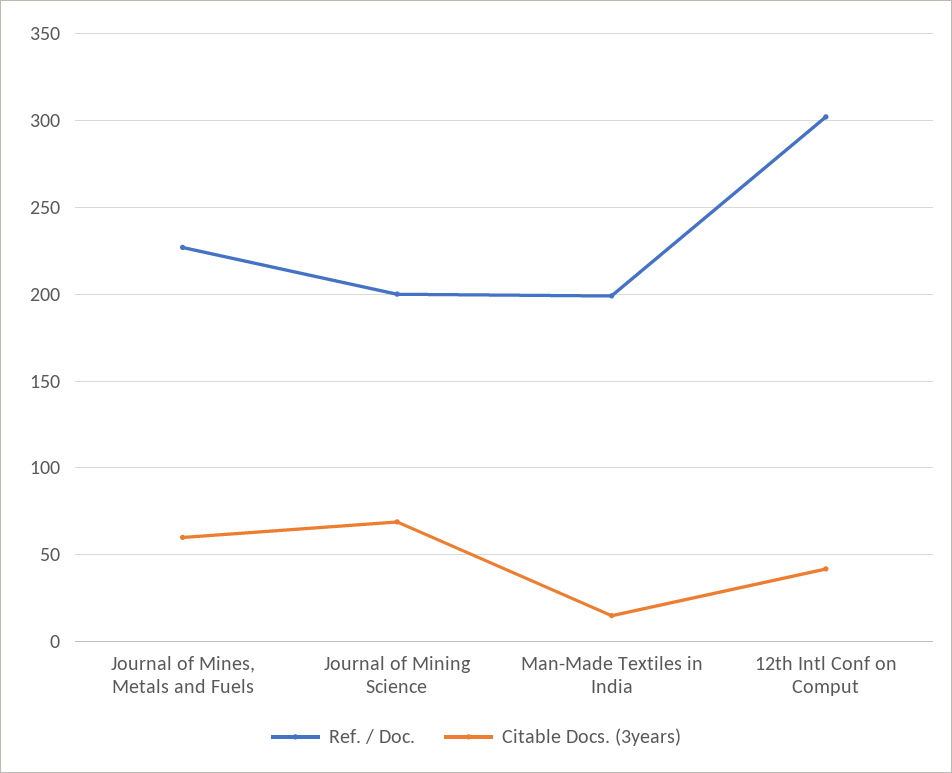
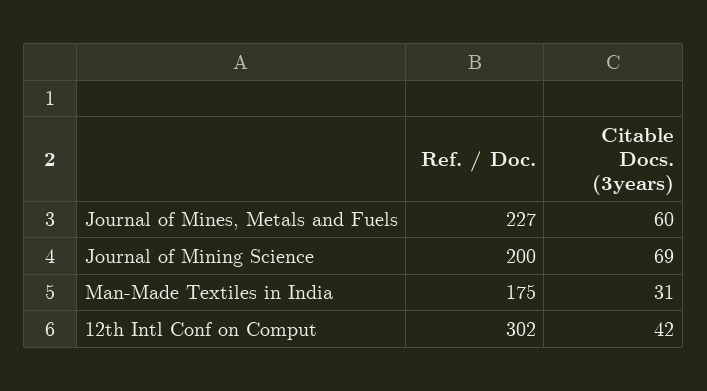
Ref. / Doc., Man-Made Textiles in India: 200 -> 175
Citable Docs. (3years), Man-Made Textiles in India: 15 -> 31

